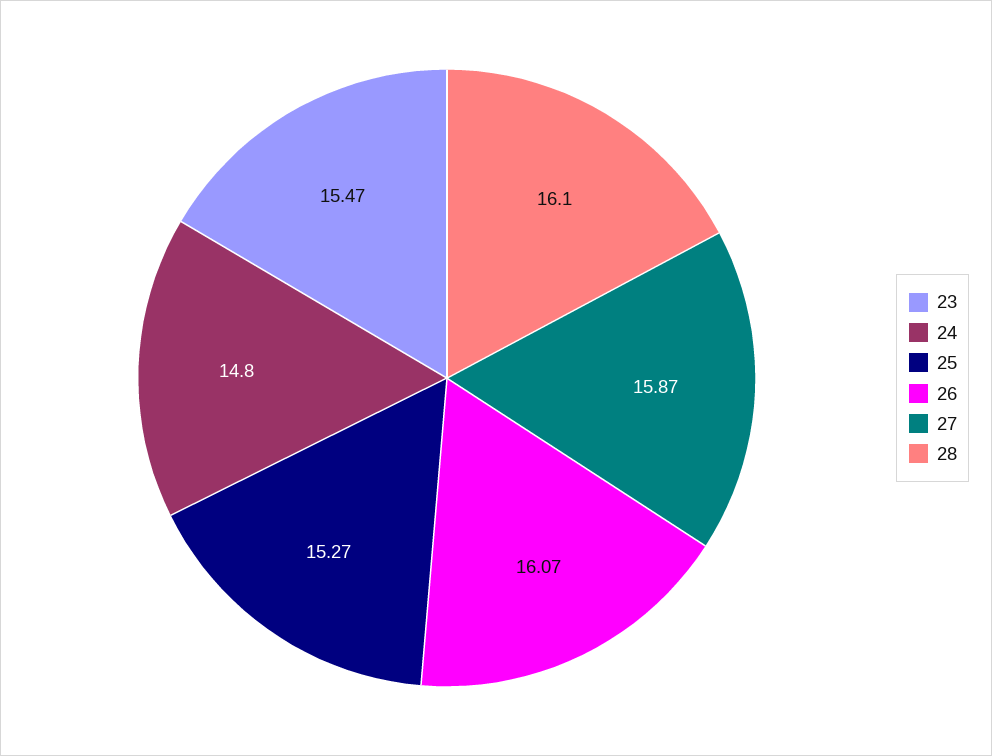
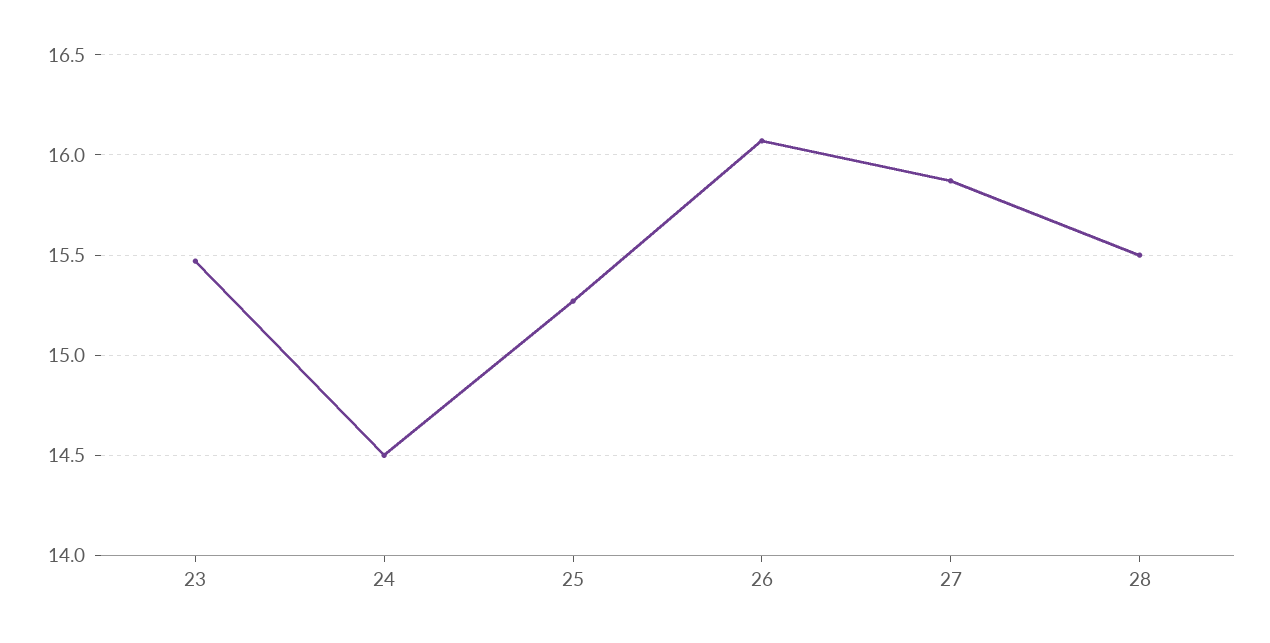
24: 14.8 -> 14.5
28: 16.1 -> 15.5

